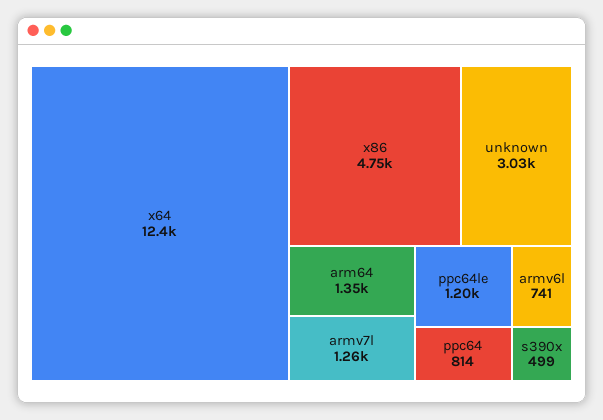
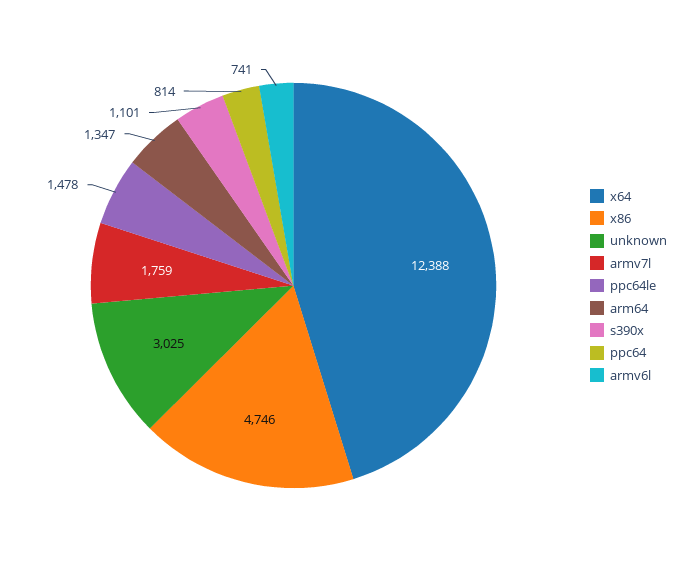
armv7l: 1260 -> 1759
ppc64le: 1200 -> 1478
s390x: 499 -> 1101

